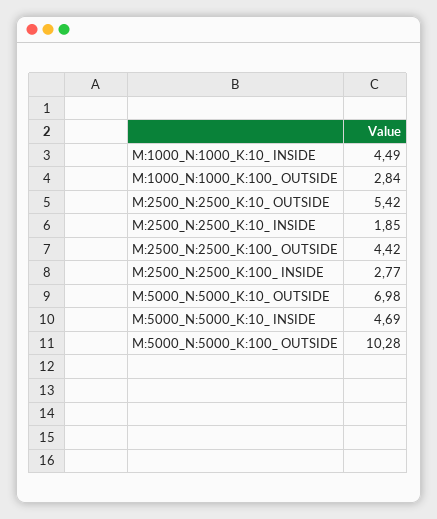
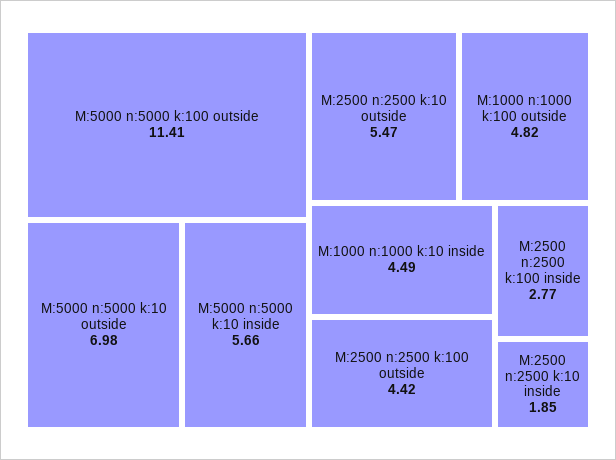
M:1000_N:1000_K:100_ OUTSIDE: 2.84 -> 4.82
M:2500_N:2500_K:10_ OUTSIDE: 5.42 -> 5.47
M:5000_N:5000_K:10_ INSIDE: 4.69 -> 5.66
M:5000_N:5000_K:100_ OUTSIDE: 10.28 -> 11.41

